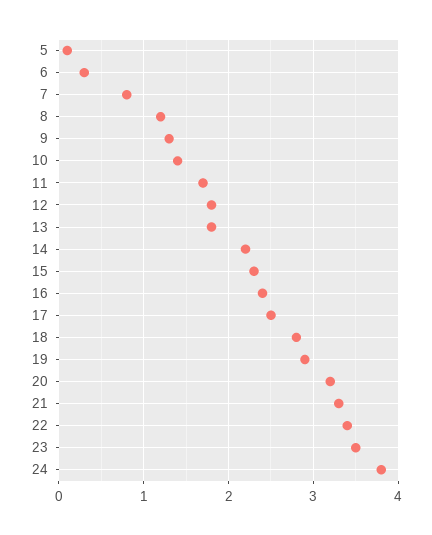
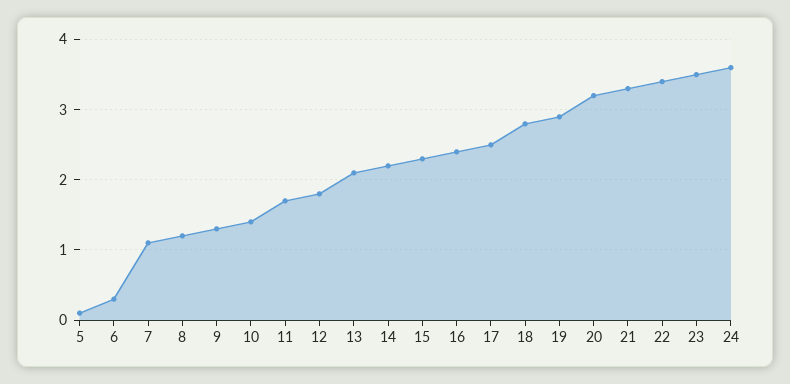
7: 0.8 -> 1.1
13: 1.8 -> 2.1
24: 3.8 -> 3.6

